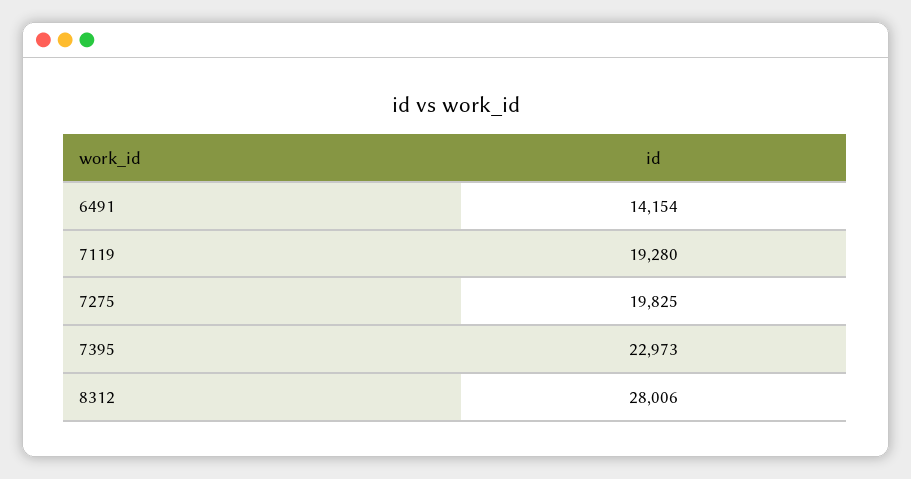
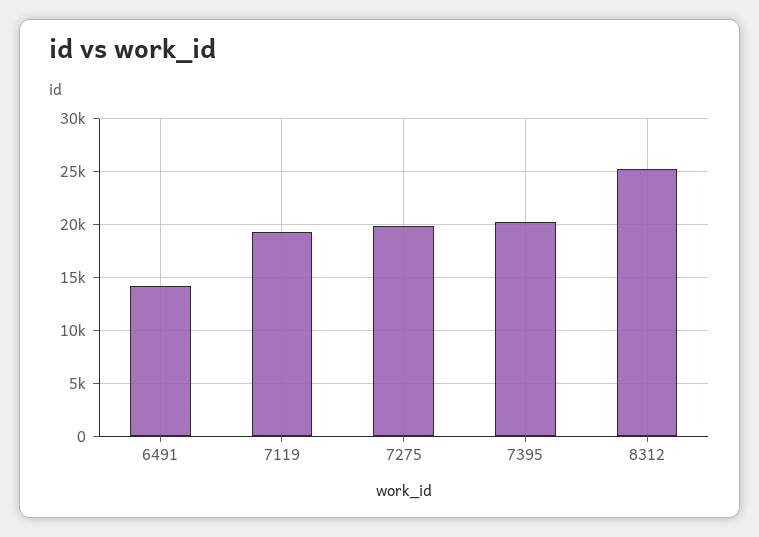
7395: 22973 -> 20000
8312: 28006 -> 25000

